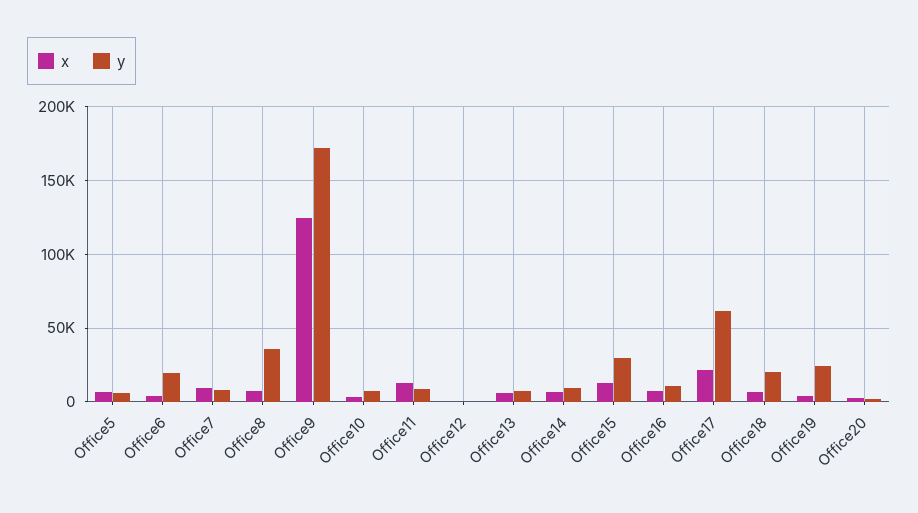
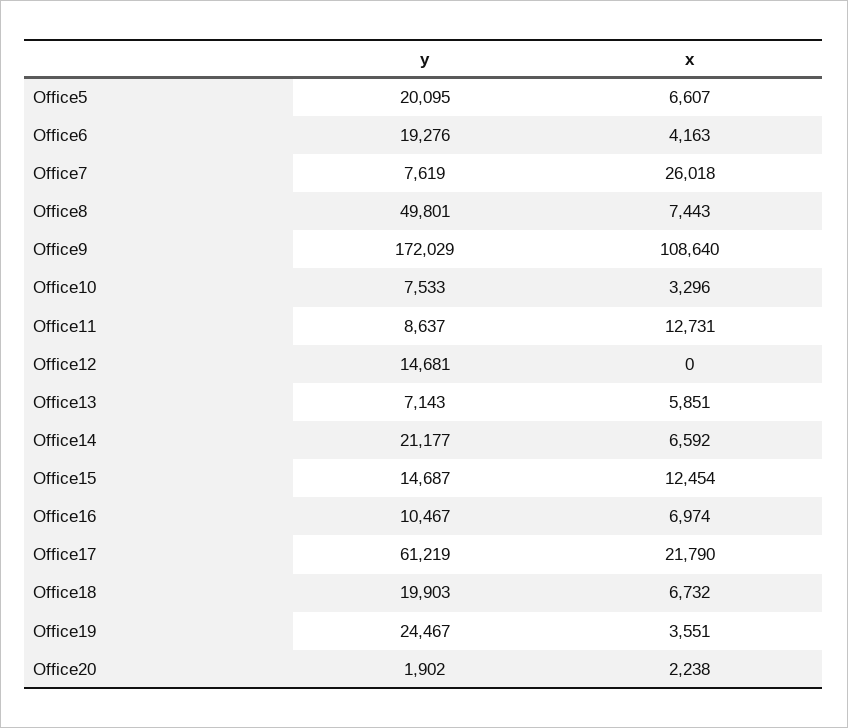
y, Office5: 5000 -> 20095
x, Office7: 10000 -> 26018
y, Office8: 35000 -> 49801
x, Office9: 125000 -> 108640
y, Office12: 0 -> 14681
y, Office14: 10000 -> 21177
y, Office15: 30000 -> 14687

